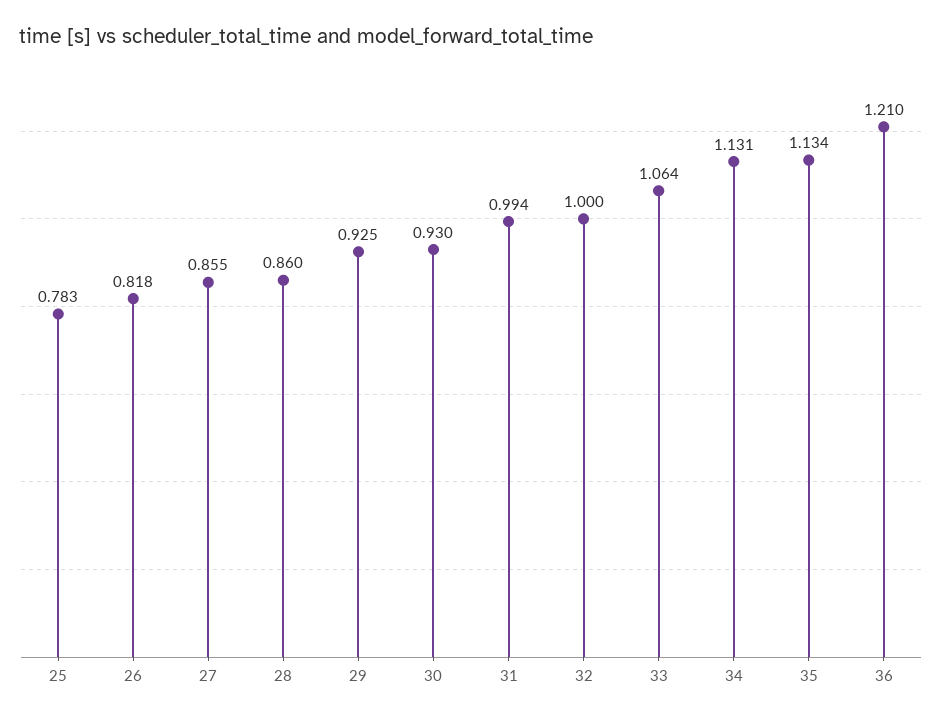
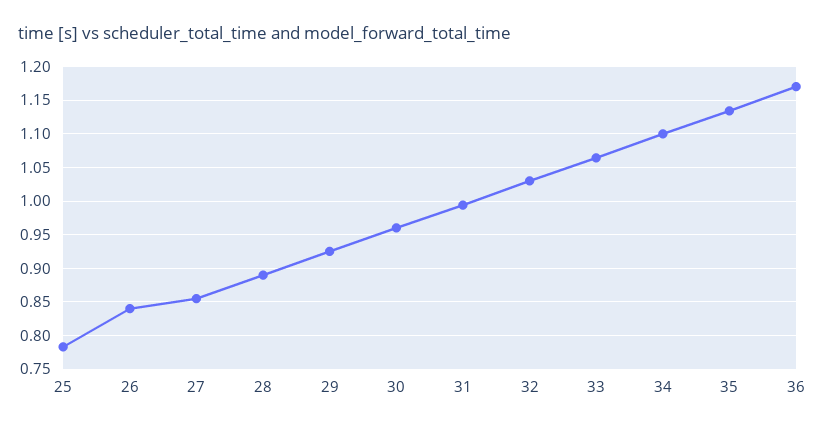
26: 0.818 -> 0.84
28: 0.86 -> 0.89
30: 0.93 -> 0.96
32: 1 -> 1.03
34: 1.131 -> 1.1
36: 1.21 -> 1.17

